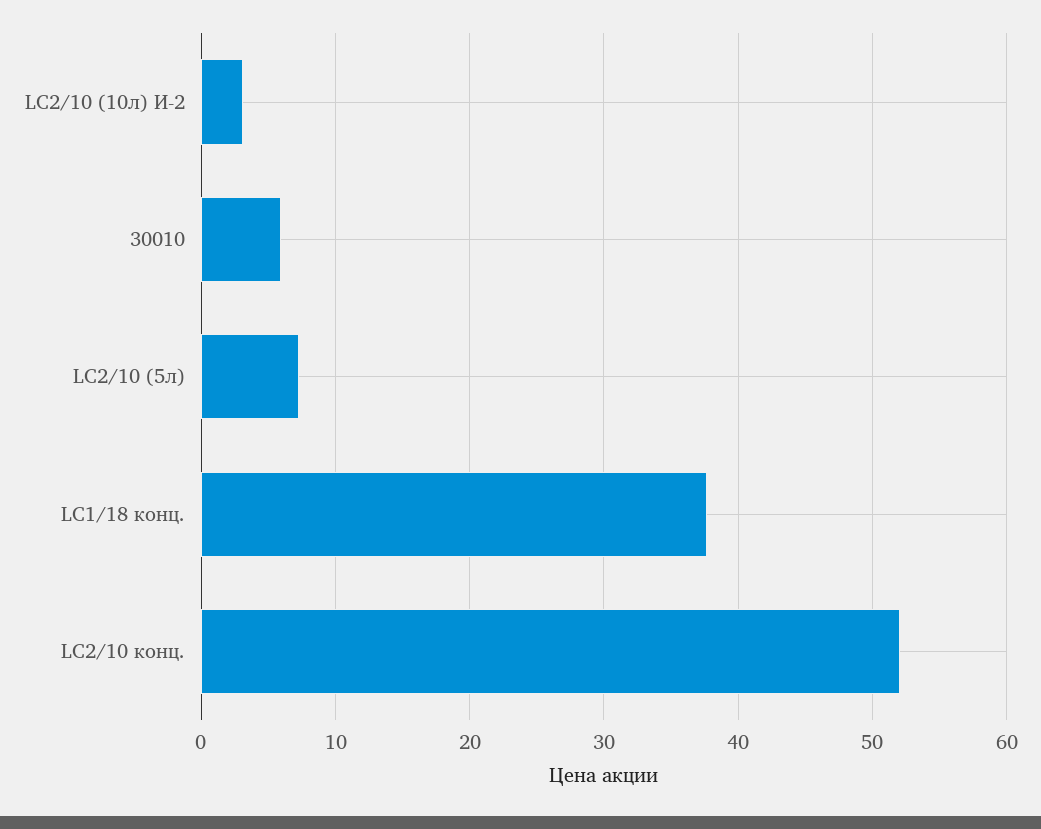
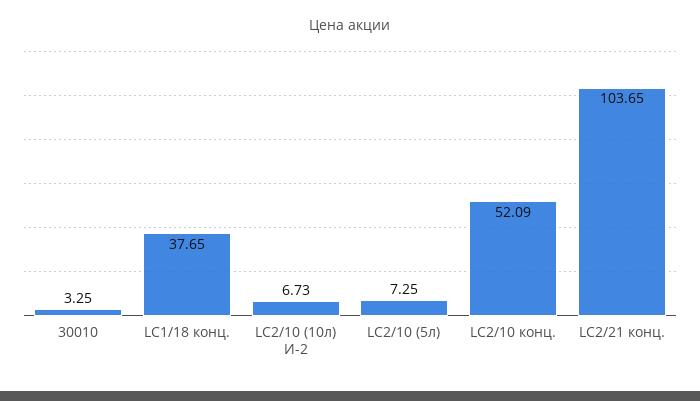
LC2/10 (10л) И-2: 3 -> 6.73
30010: 6 -> 3.25
LC2/21 конц.: none -> 103.65

